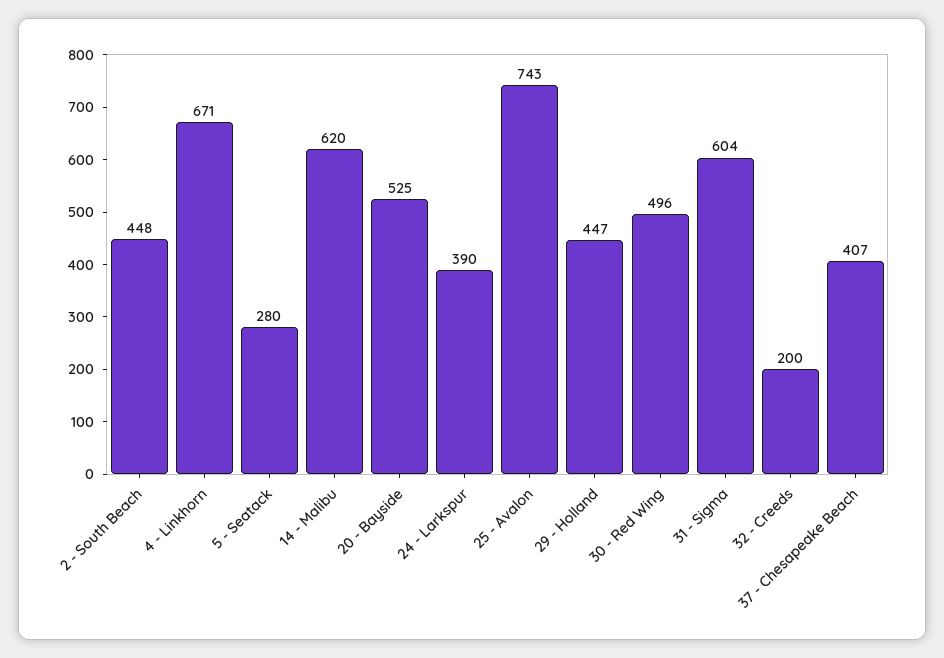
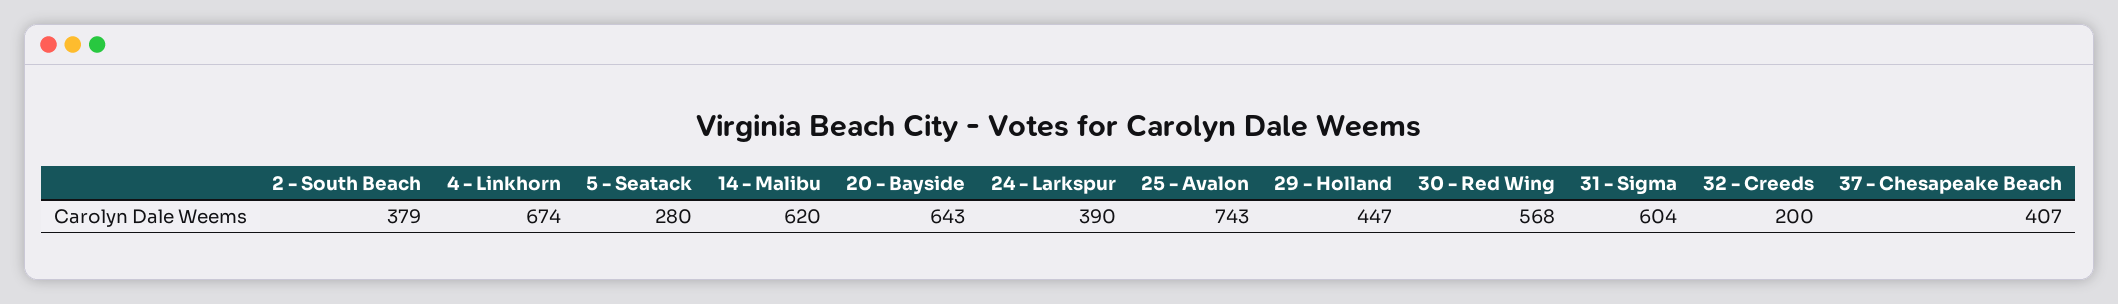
2 - South Beach: 448 -> 379
4 - Linkhorn: 671 -> 674
20 - Bayside: 525 -> 643
30 - Red Wing: 496 -> 568

